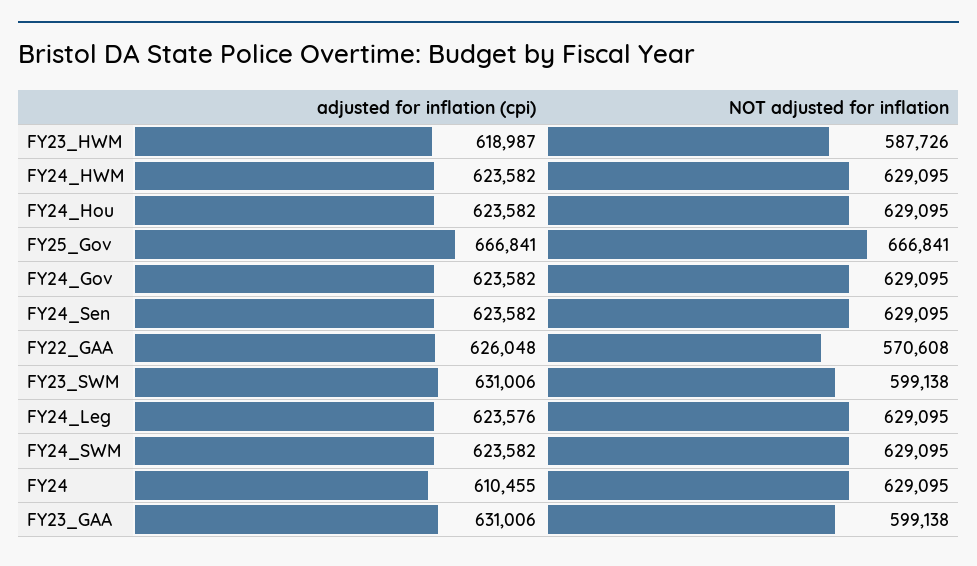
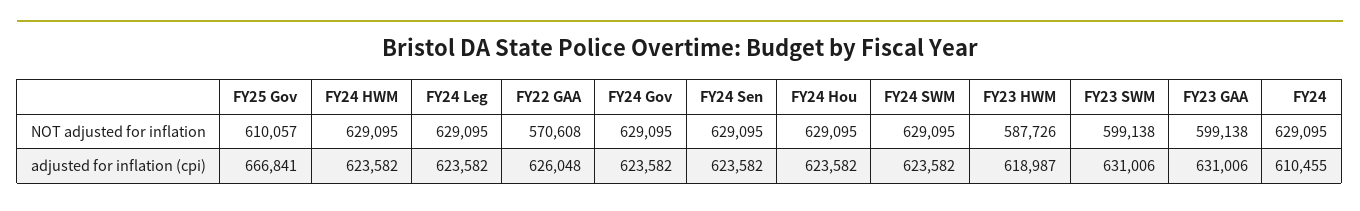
NOT adjusted for inflation, FY25_Gov: 666841 -> 610057
adjusted for inflation (cpi), FY24_Leg: 623576 -> 623582

